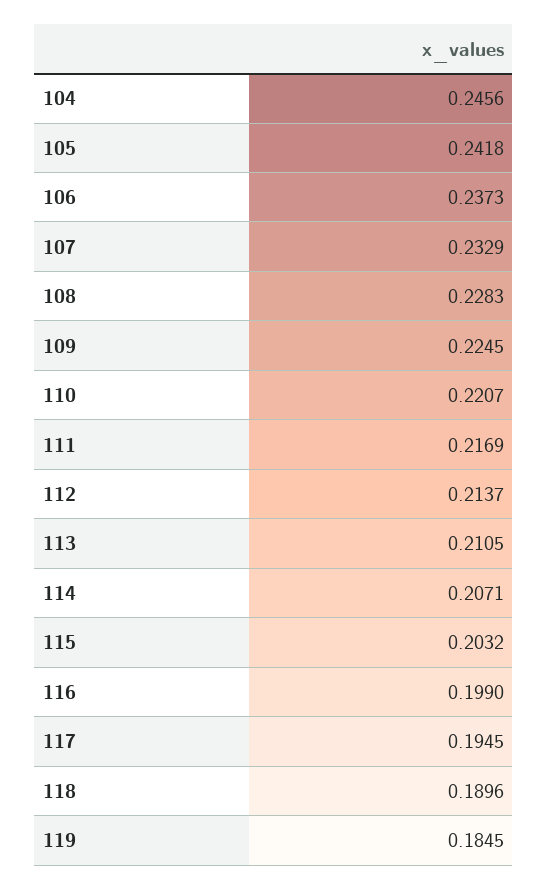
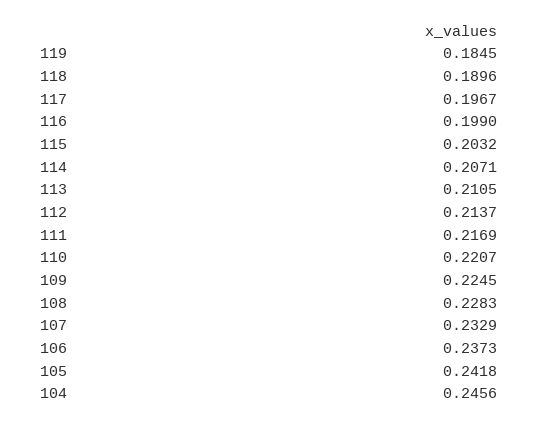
117: 0.1945 -> 0.1967

